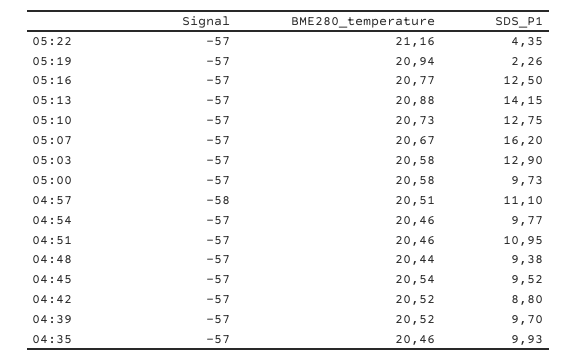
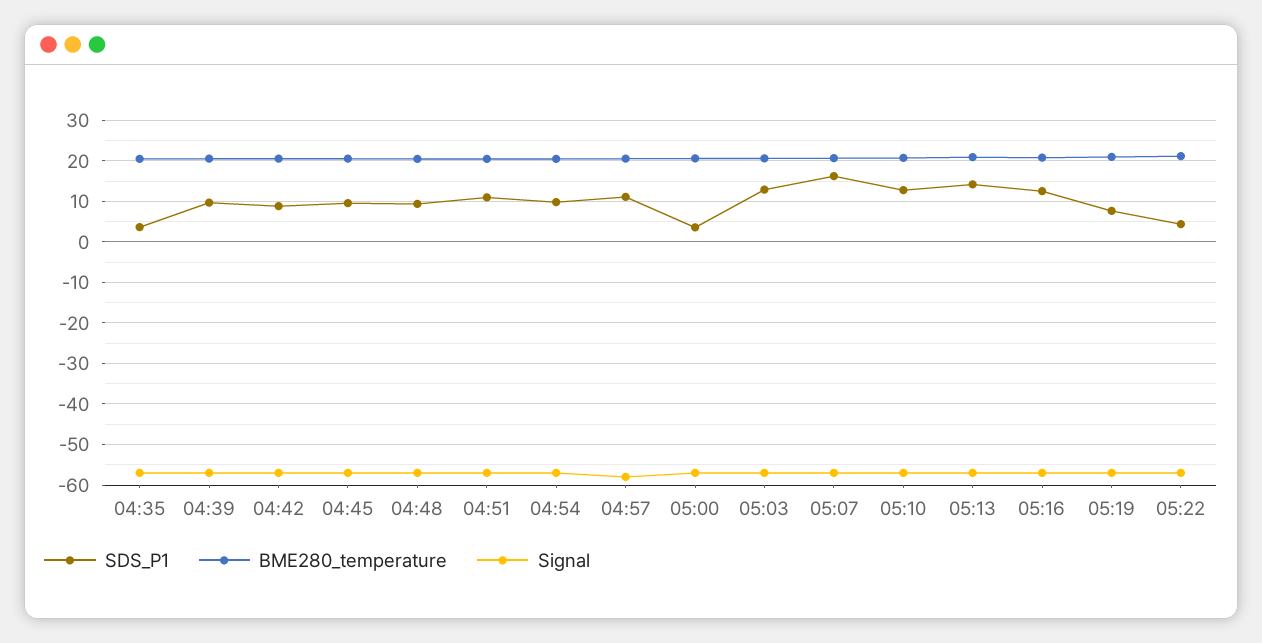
SDS_P1, 05:19: 2.26 -> 8
SDS_P1, 05:00: 9.73 -> 4
SDS_P1, 04:35: 9.93 -> 4

